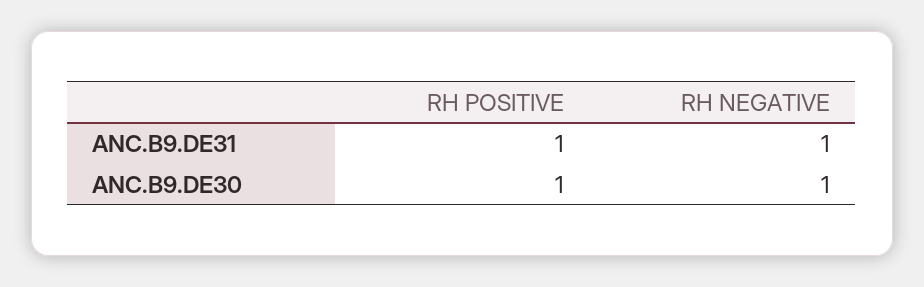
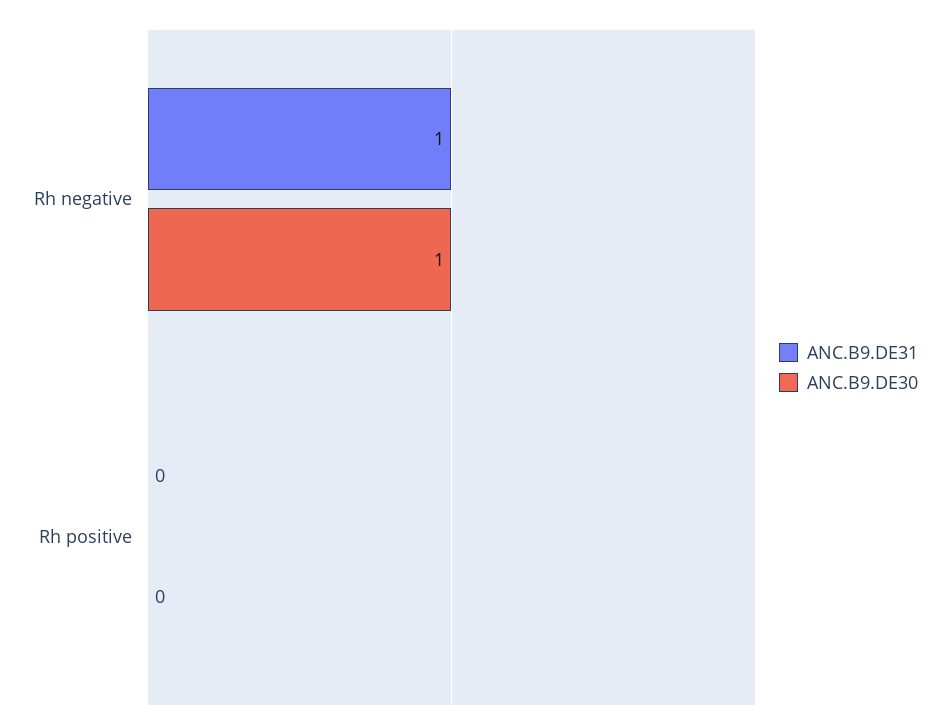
ANC.B9.DE31, RH POSITIVE: 1 -> 0
ANC.B9.DE30, RH POSITIVE: 1 -> 0

